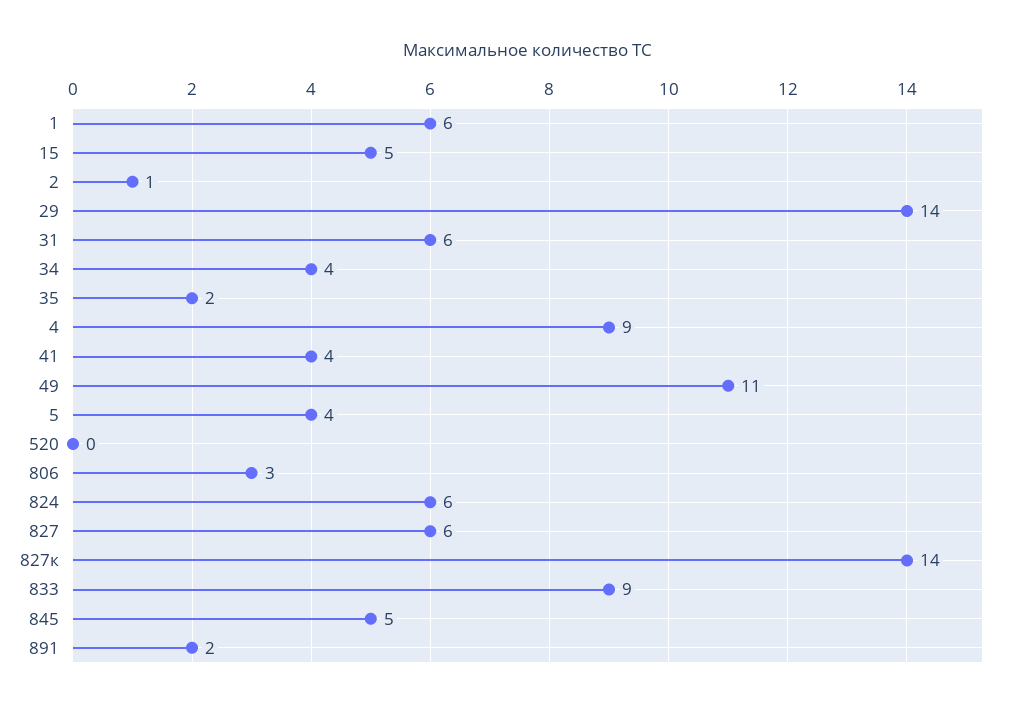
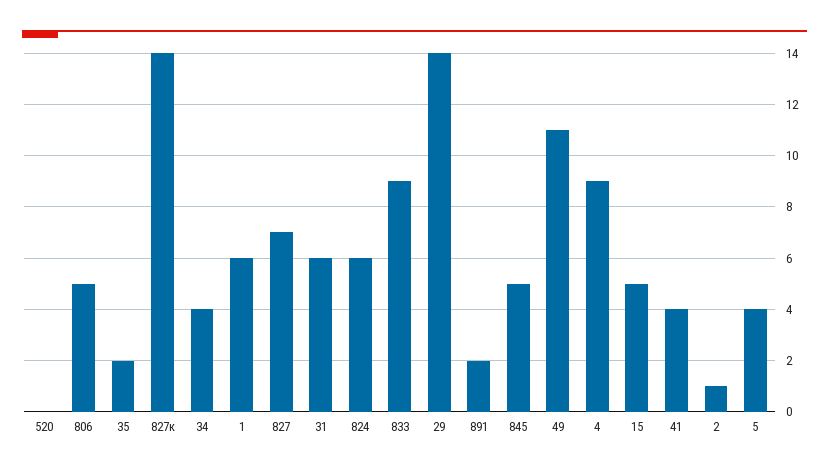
806: 3 -> 5
827: 6 -> 7

